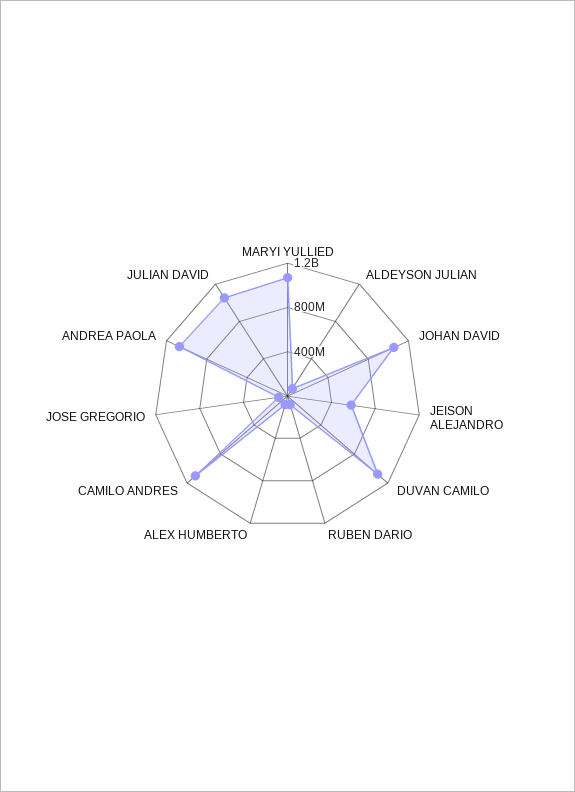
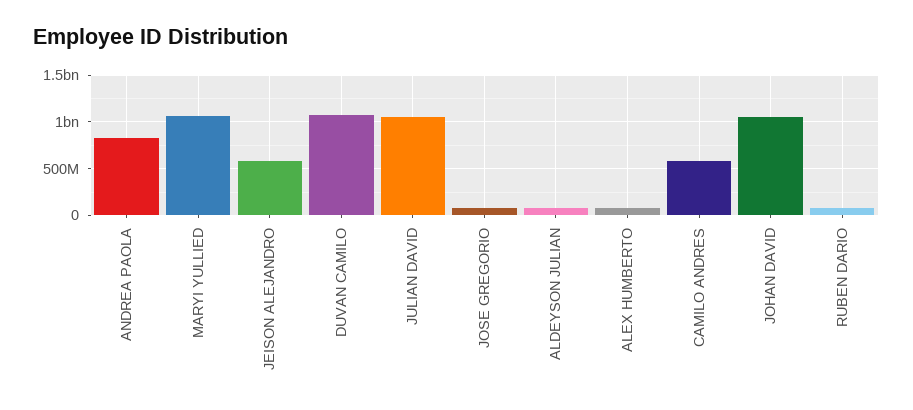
CAMILO ANDRES: 1100000000 -> 600000000
ANDREA PAOLA: 1100000000 -> 800000000

